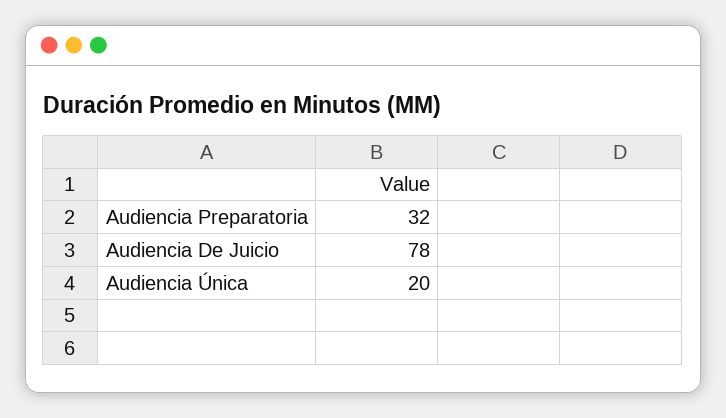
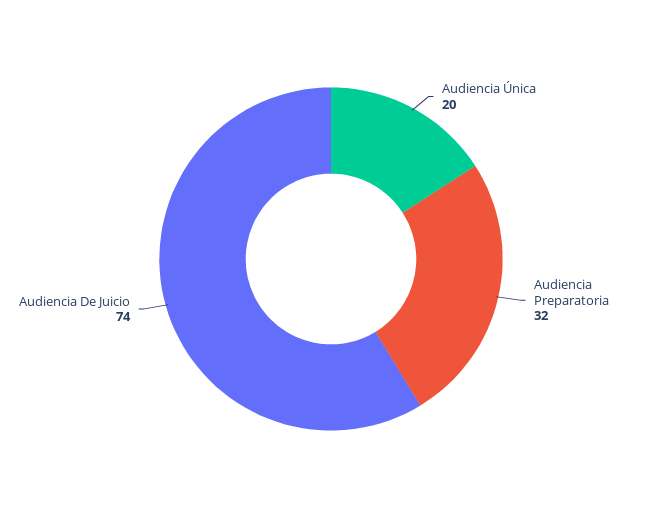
Audiencia De Juicio: 78 -> 74

